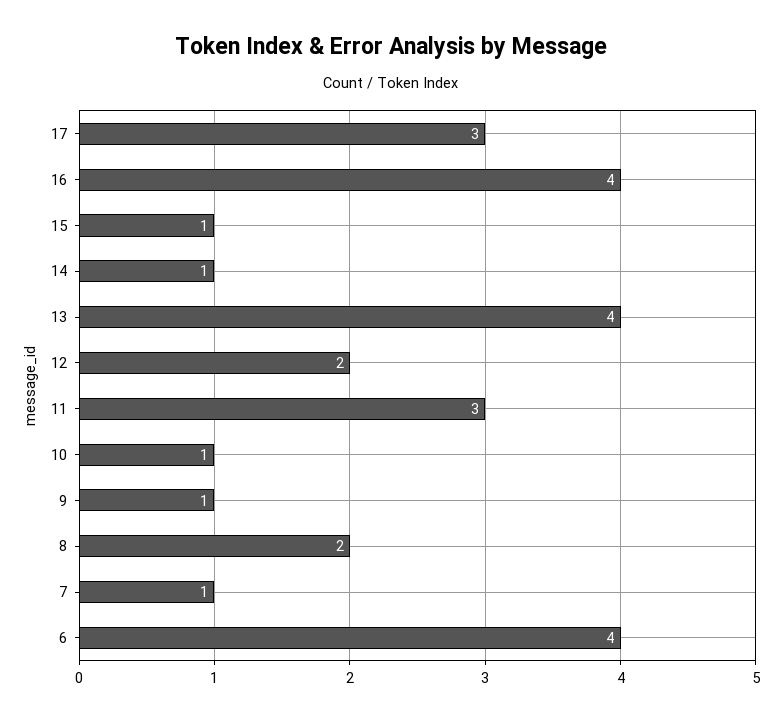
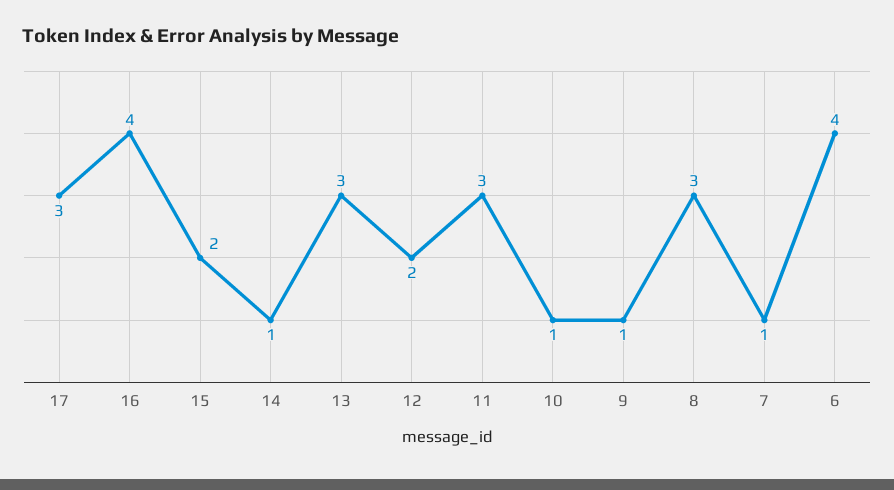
15: 1 -> 2
13: 4 -> 3
8: 2 -> 3

